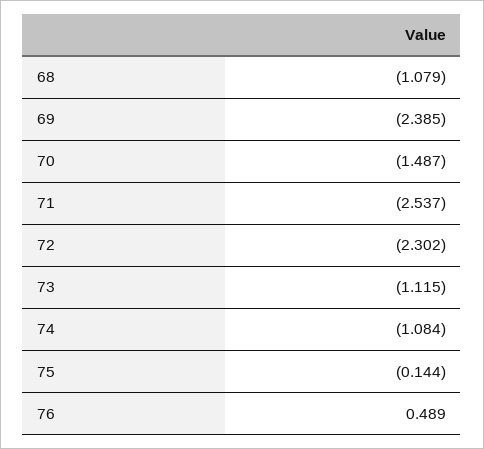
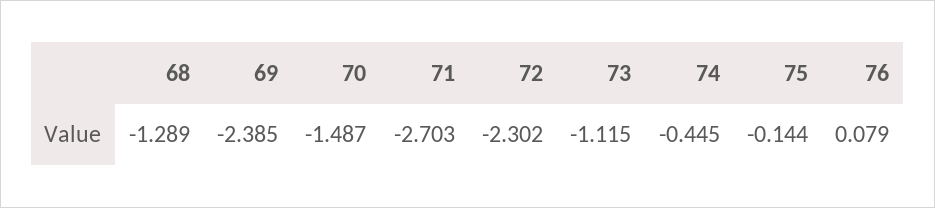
68: -1.079 -> -1.289
71: -2.537 -> -2.703
74: -1.084 -> -0.445
76: 0.489 -> 0.079

